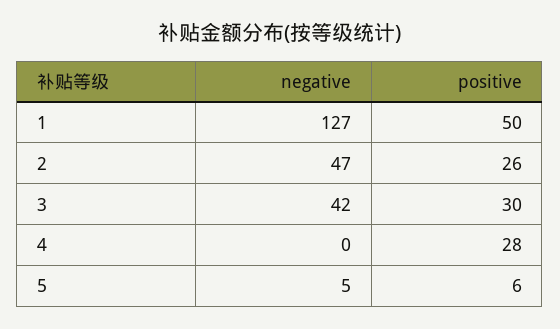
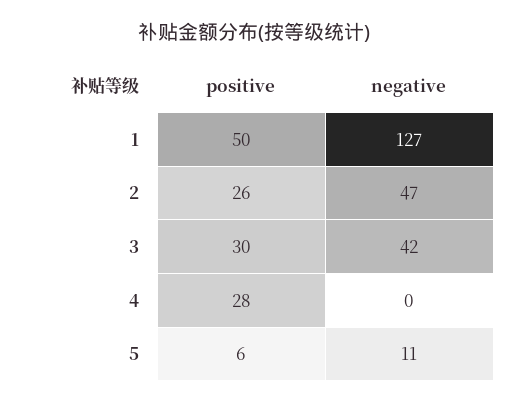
negative, 5: 5 -> 11

